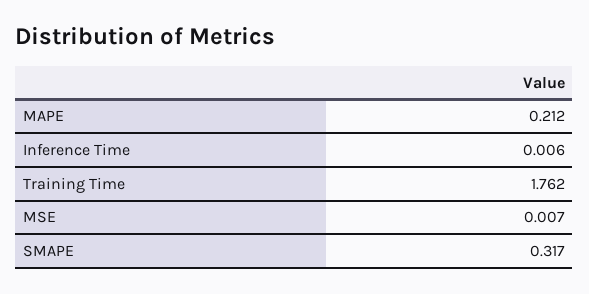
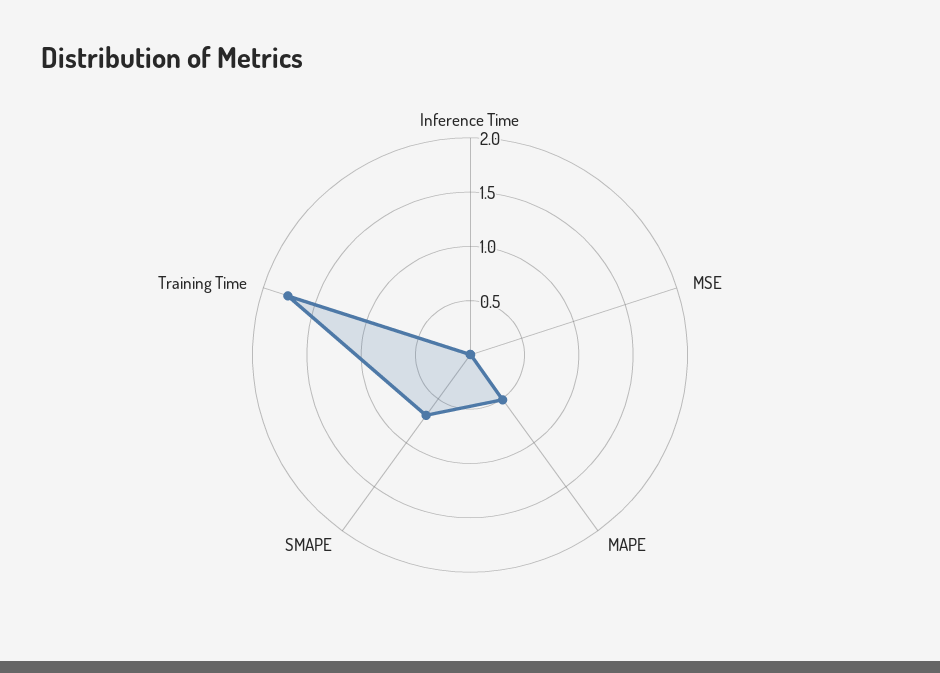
MAPE: 0.212 -> 0.5
SMAPE: 0.317 -> 0.7

